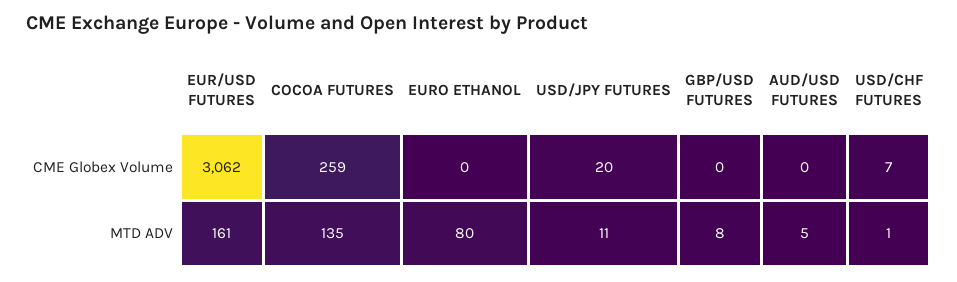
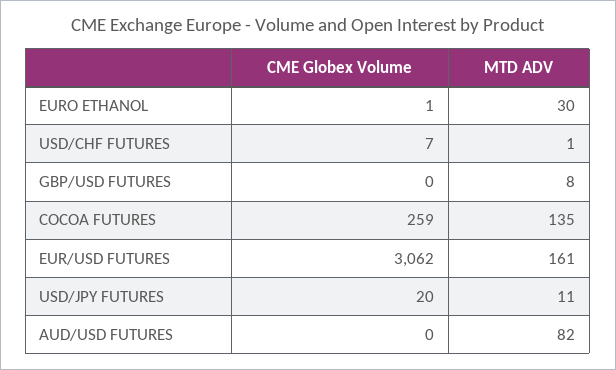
EURO ETHANOL, CME Globex Volume: 0 -> 1
EURO ETHANOL, MTD ADV: 80 -> 30
AUD/USD FUTURES, MTD ADV: 5 -> 82

